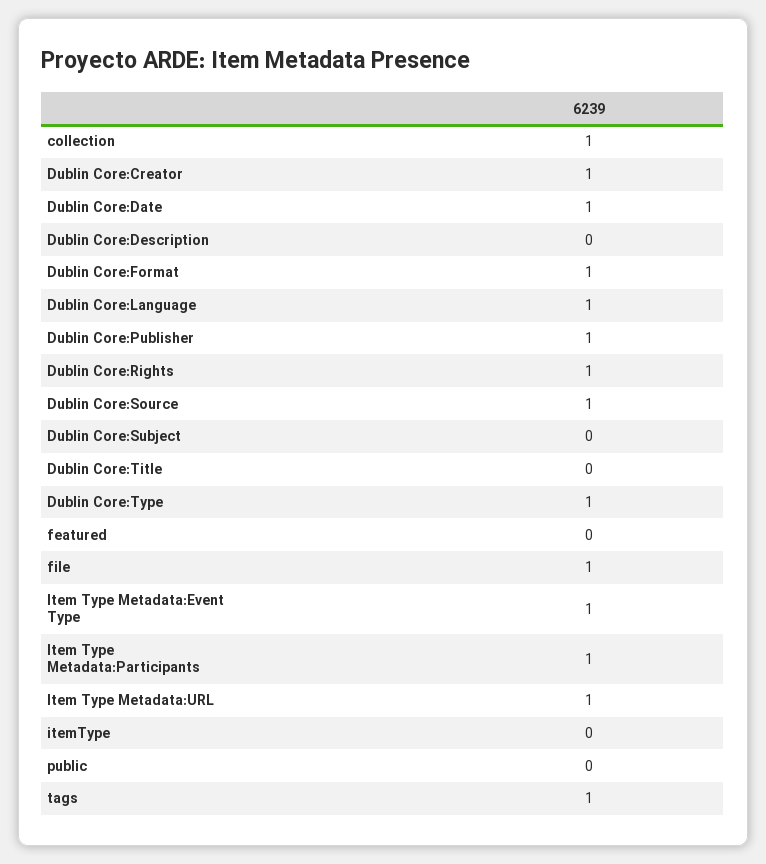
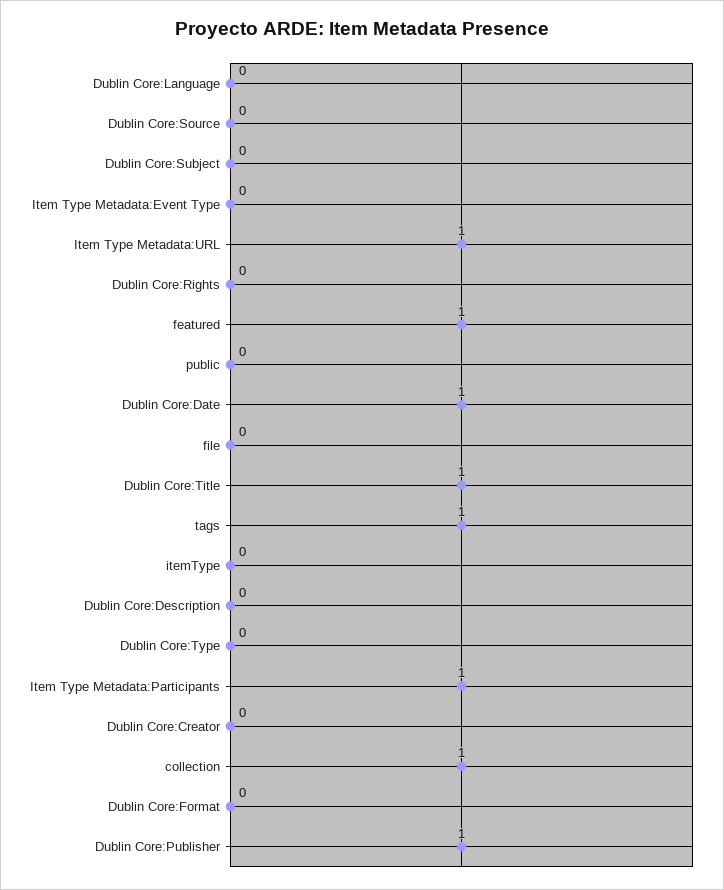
Dublin Core:Creator: 1 -> 0
Dublin Core:Format: 1 -> 0
Dublin Core:Language: 1 -> 0
Dublin Core:Rights: 1 -> 0
Dublin Core:Source: 1 -> 0
Dublin Core:Title: 0 -> 1
Dublin Core:Type: 1 -> 0
featured: 0 -> 1
file: 1 -> 0
Item Type Metadata:Event Type: 1 -> 0

